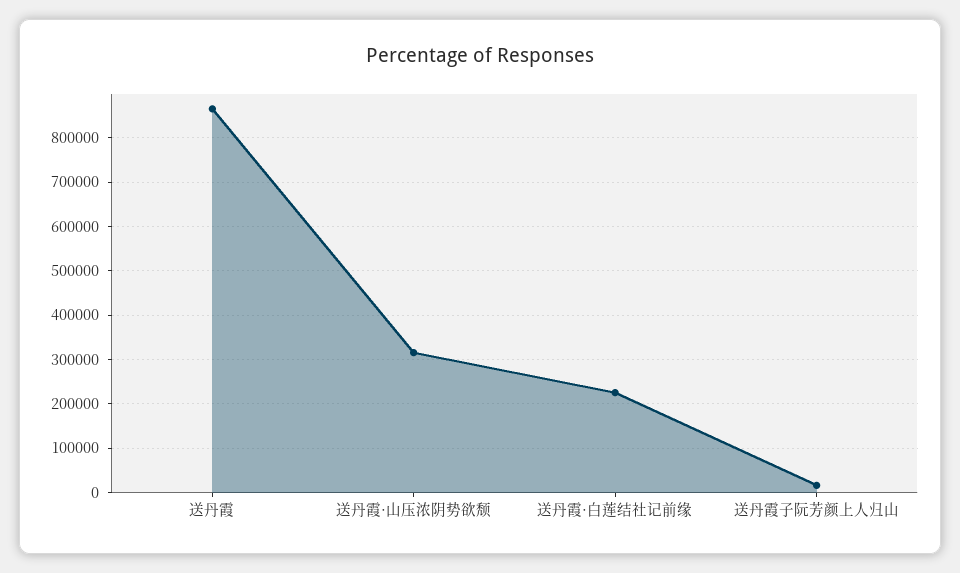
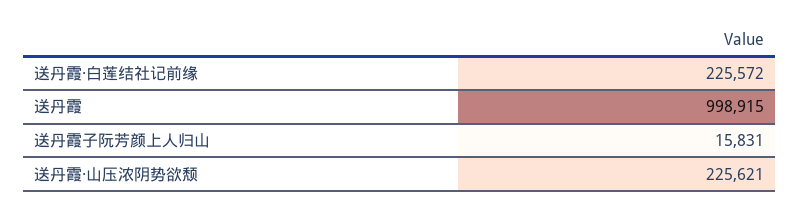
送丹霞: 860000 -> 998915
送丹霞·山压浓阴势欲颓: 320000 -> 225621

